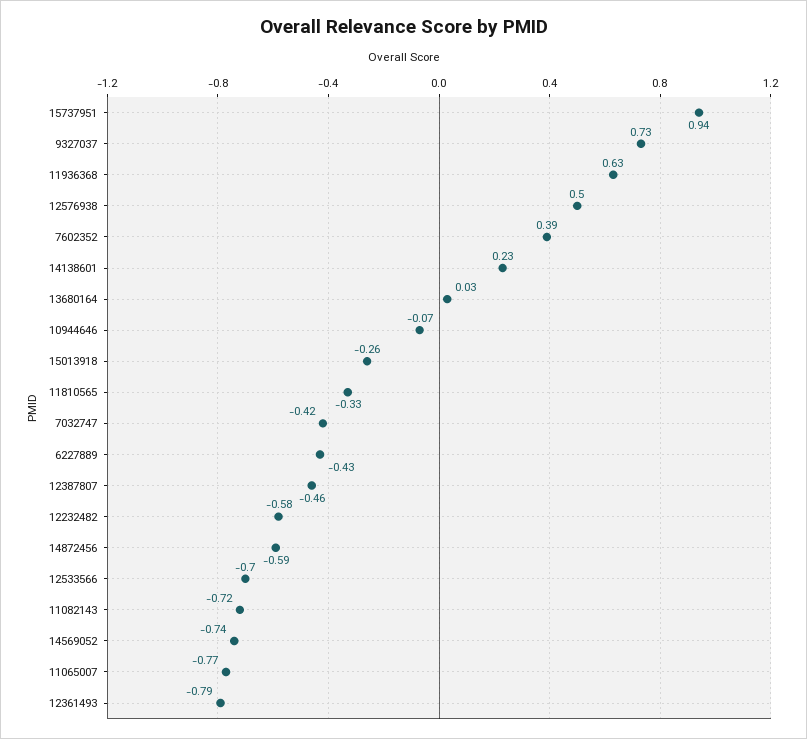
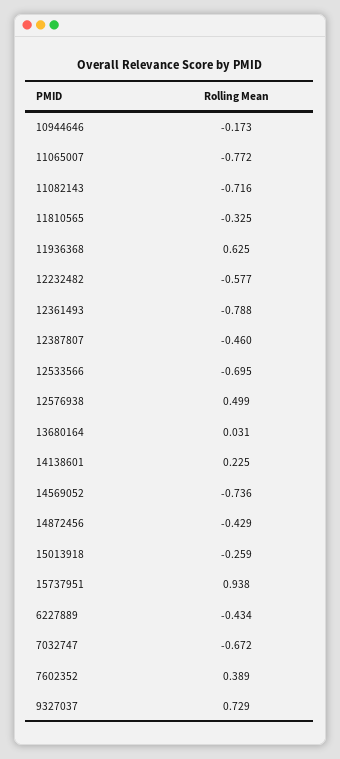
10944646: -0.07 -> -0.173
7032747: -0.42 -> -0.672
14872456: -0.59 -> -0.429

